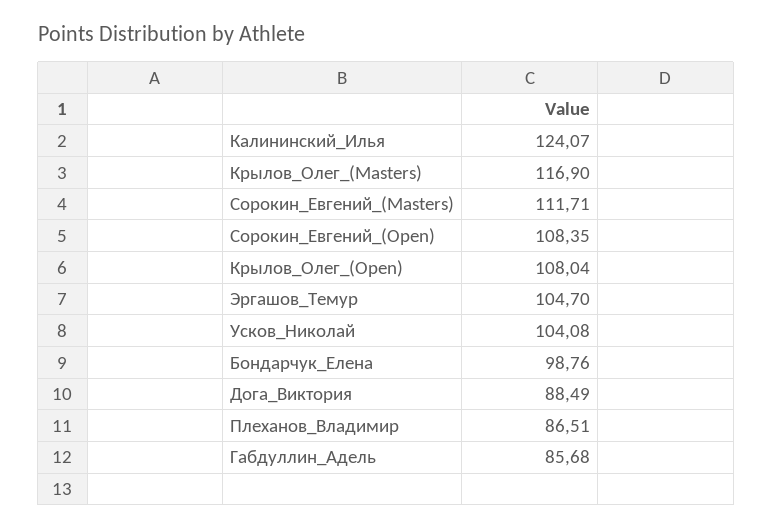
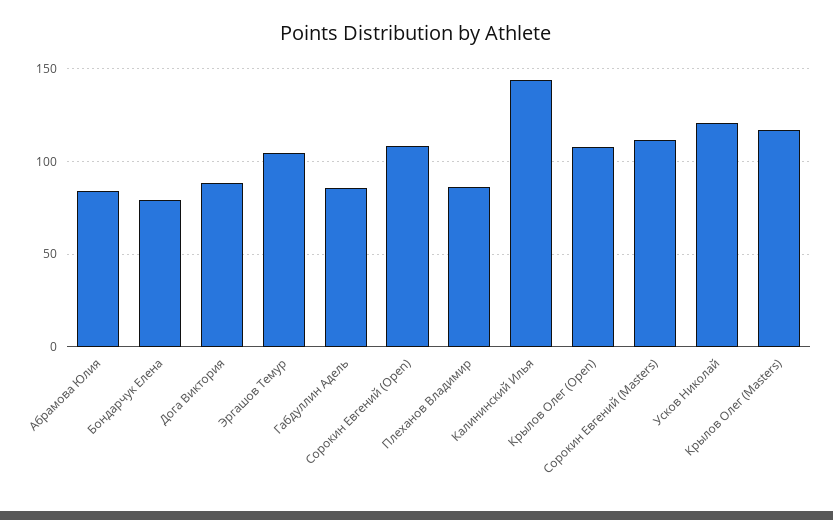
Калининский_Илья: 124.07 -> 145
Усков_Николай: 104.08 -> 120
Бондарчук_Елена: 98.76 -> 80
Абрамова Юлия: none -> 85

